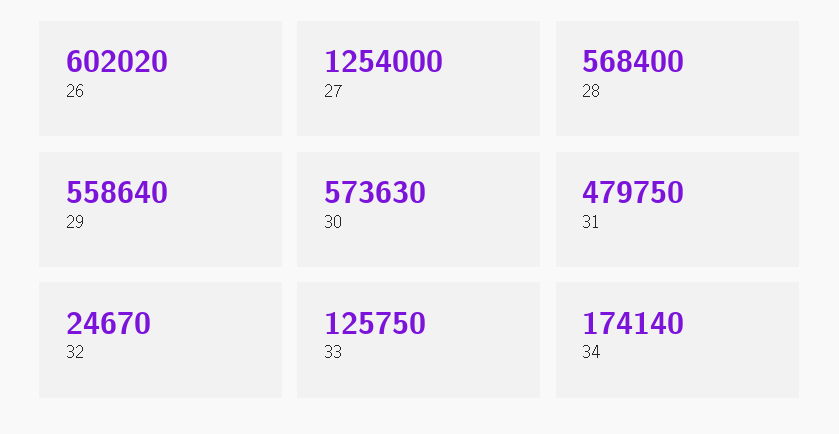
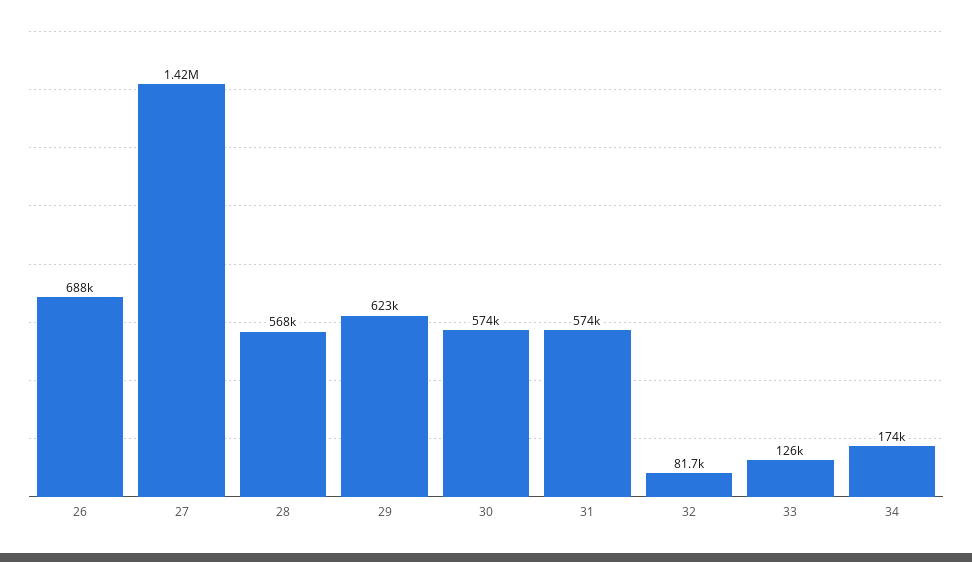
26: 602020 -> 688000
27: 1254000 -> 1420000
29: 558640 -> 623000
31: 479750 -> 574000
32: 24670 -> 81700

